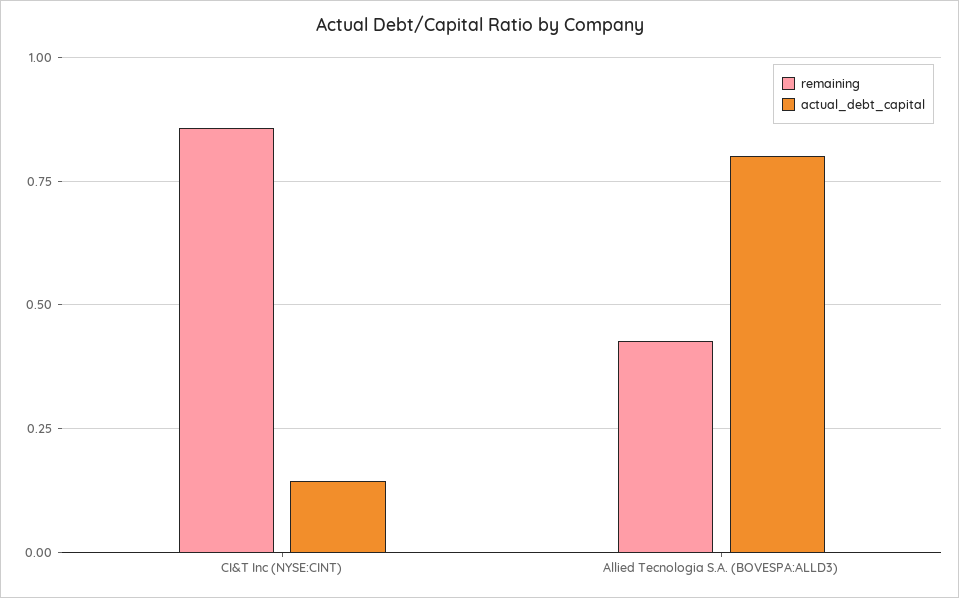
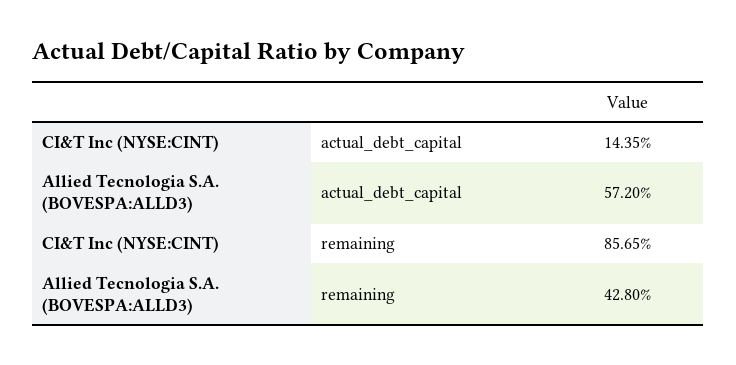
actual_debt_capital, Allied Tecnologia S.A. (BOVESPA:ALLD3): 0.8 -> 0.572

